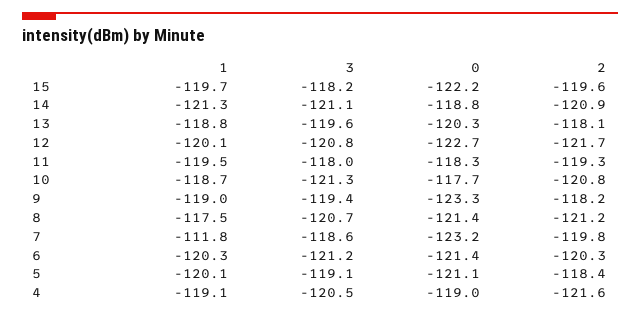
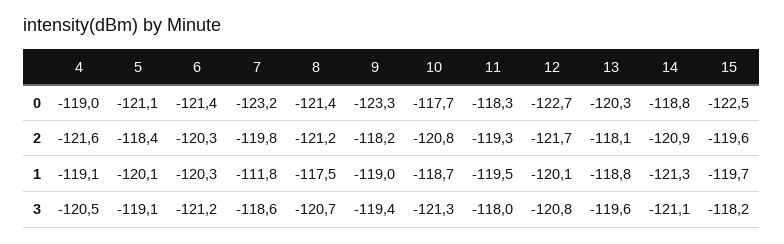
0, 15: -122.2 -> -122.5

